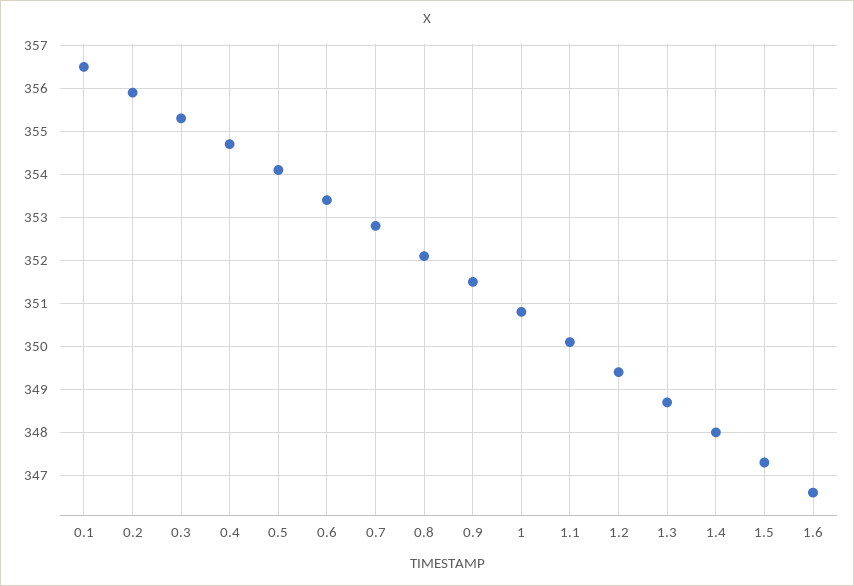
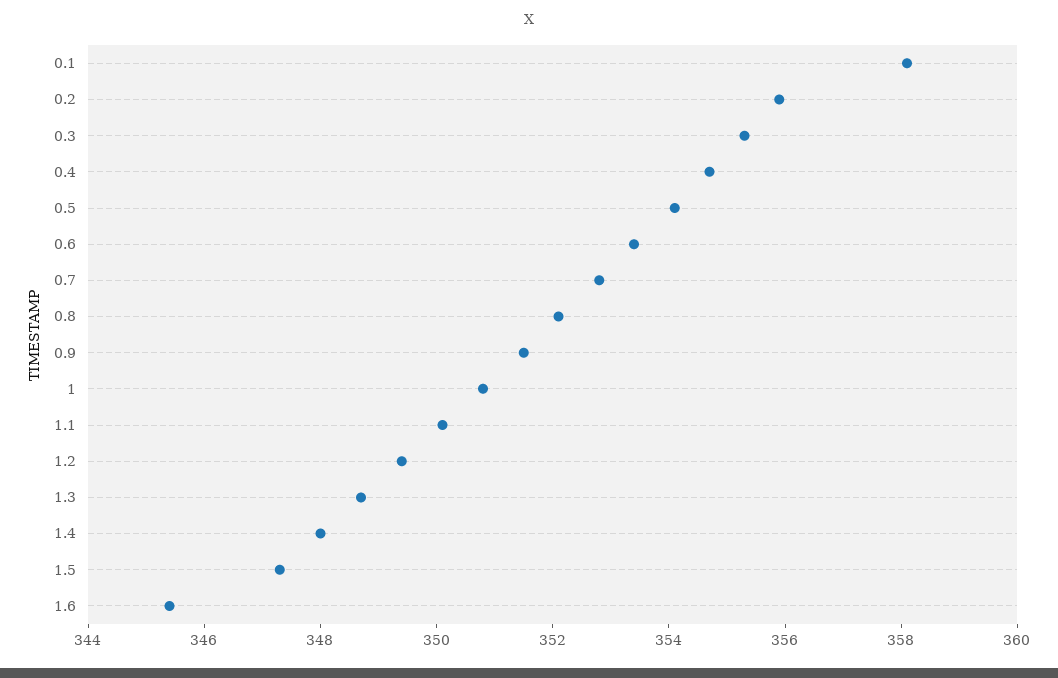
0.1: 356.5 -> 358
1.6: 346.5 -> 345.5

